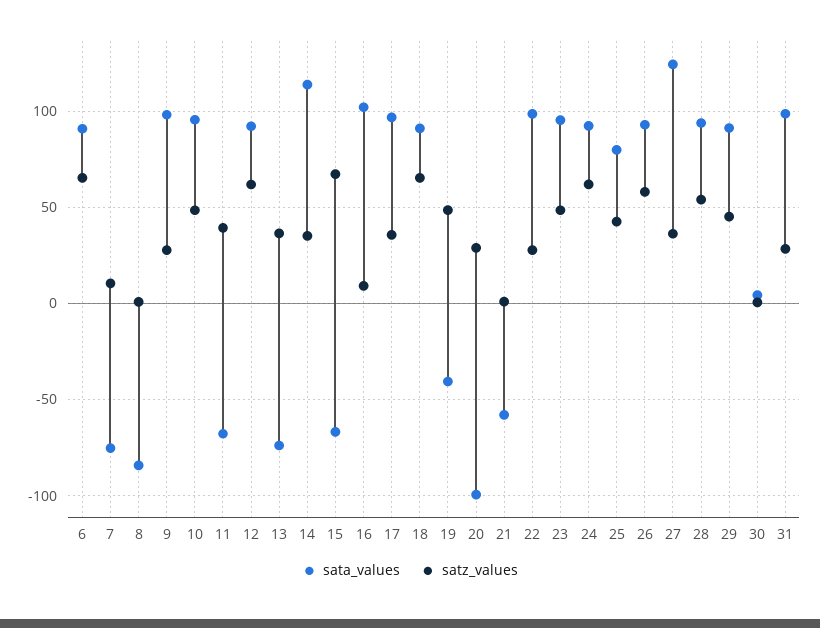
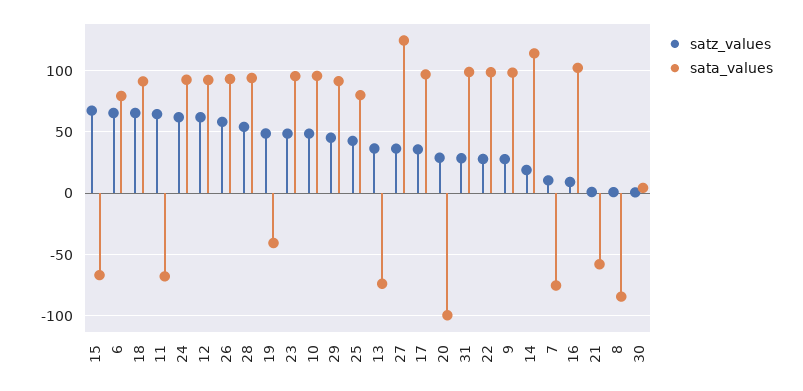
sata_values, 6: 90 -> 80
satz_values, 11: 40 -> 65
satz_values, 14: 35 -> 20

